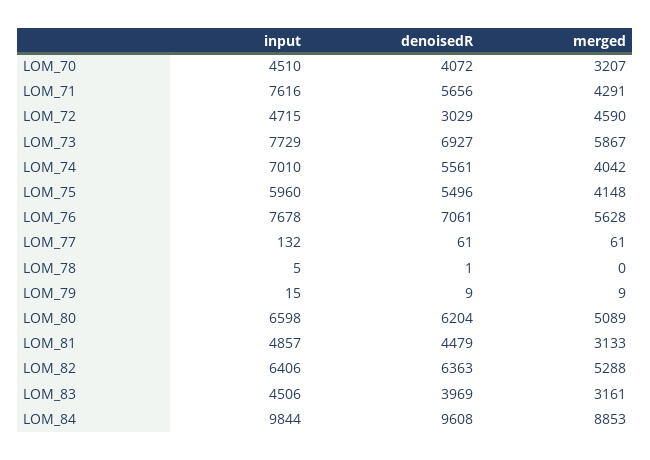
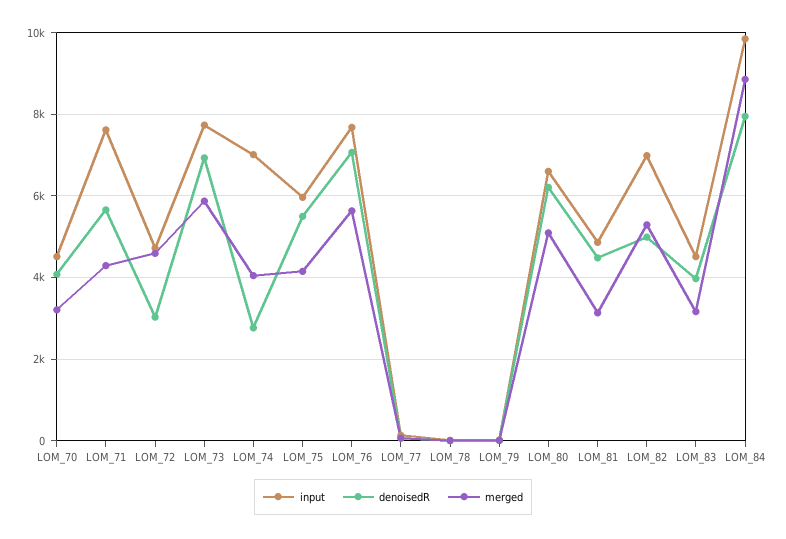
denoisedR, LOM_74: 5561 -> 2800
input, LOM_82: 6406 -> 7000
denoisedR, LOM_82: 6363 -> 5000
denoisedR, LOM_84: 9608 -> 8000

